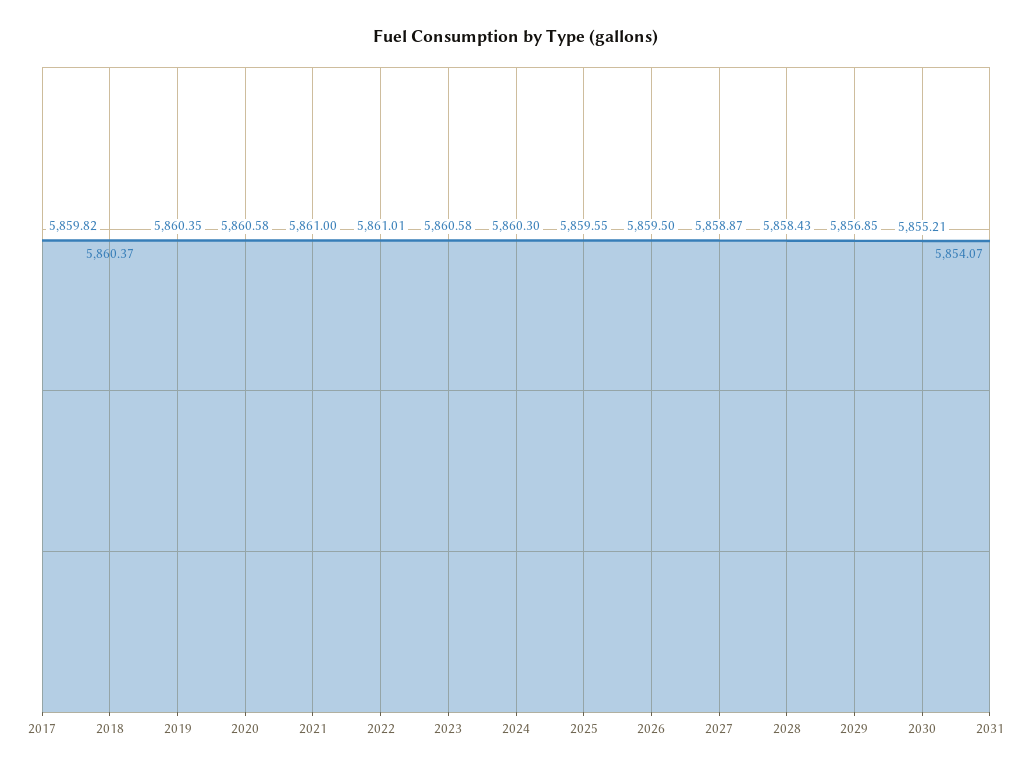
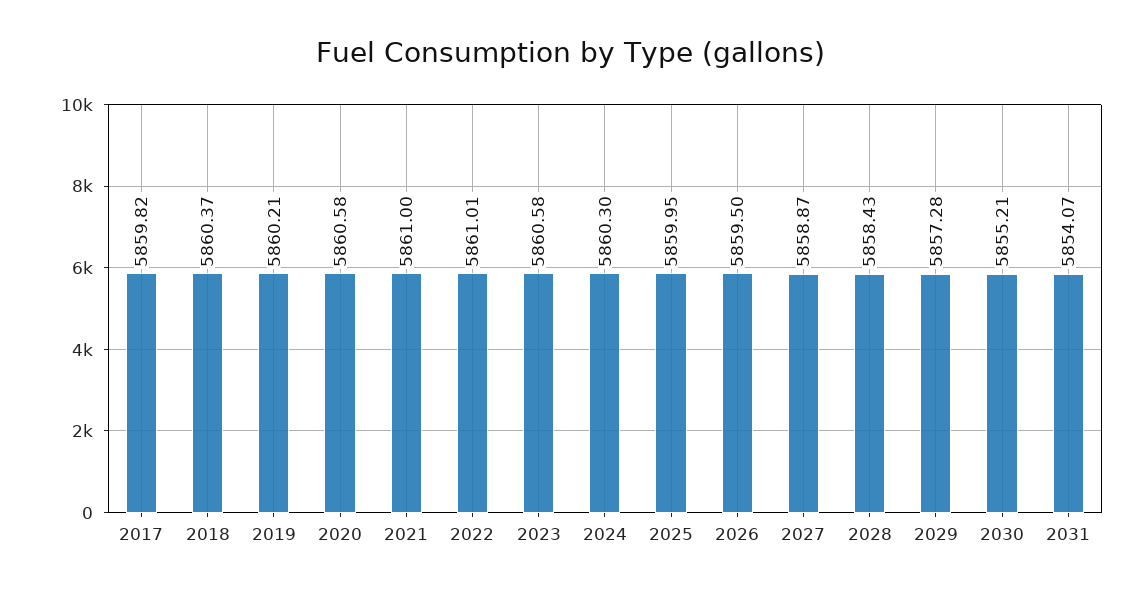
2019: 5860.35 -> 5860.21
2025: 5859.55 -> 5859.95
2029: 5856.85 -> 5857.28

